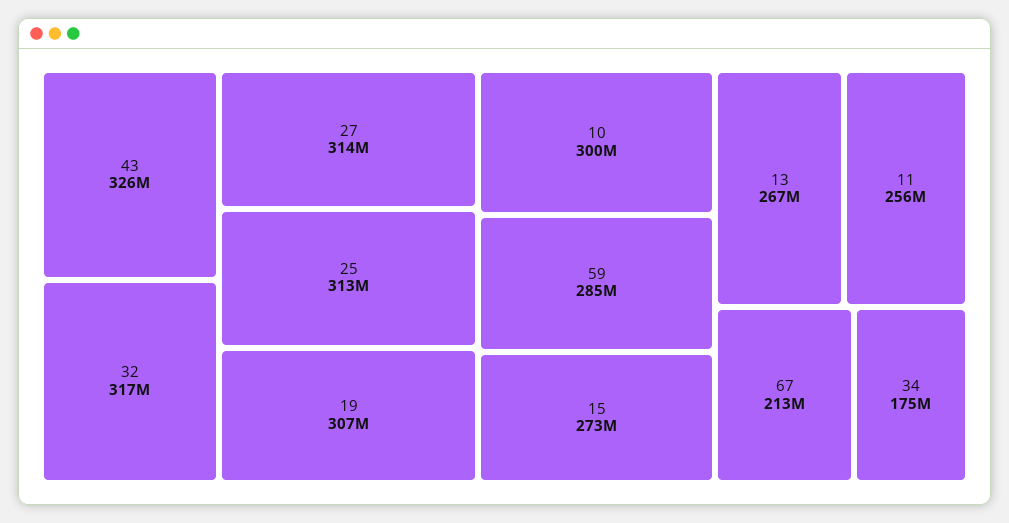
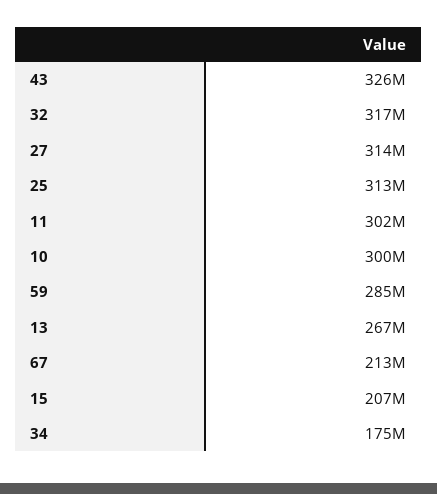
19: 307000000 -> none
15: 273000000 -> 207000000
11: 256000000 -> 302000000

